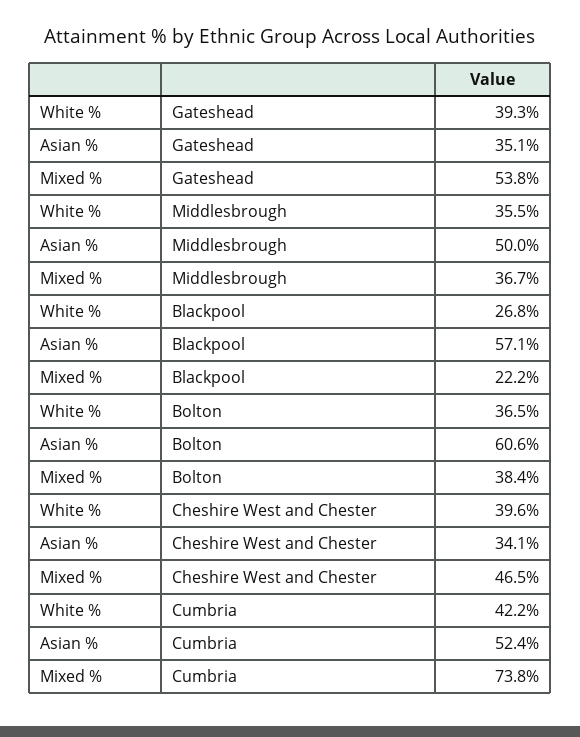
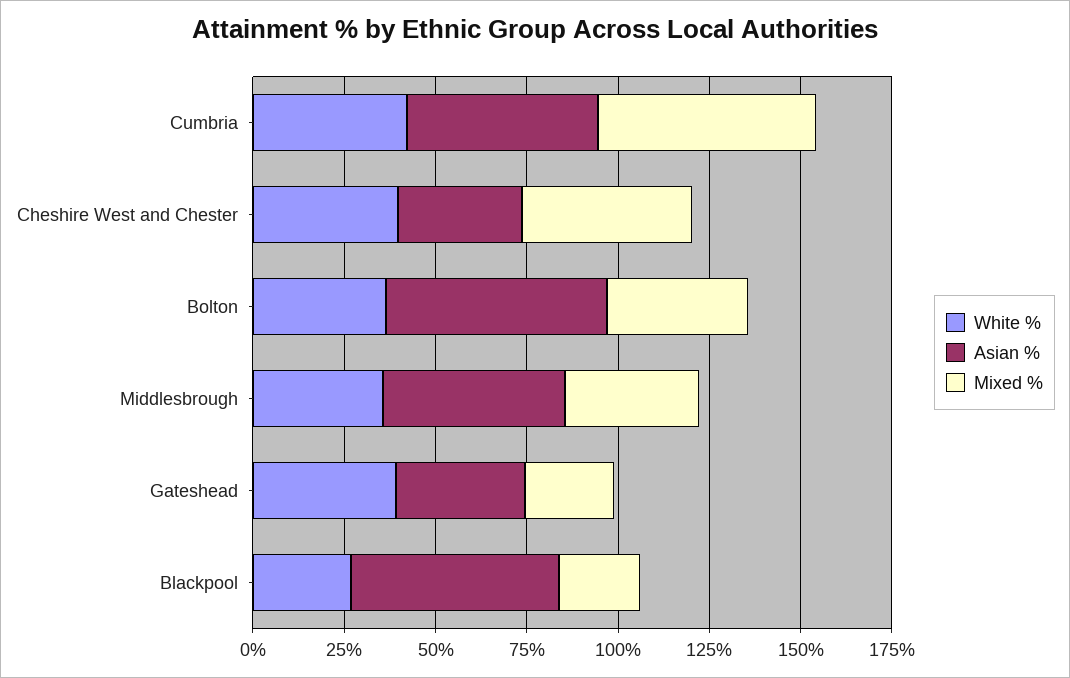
Mixed %, Gateshead: 53.8 -> 25
Mixed %, Cumbria: 73.8 -> 60

